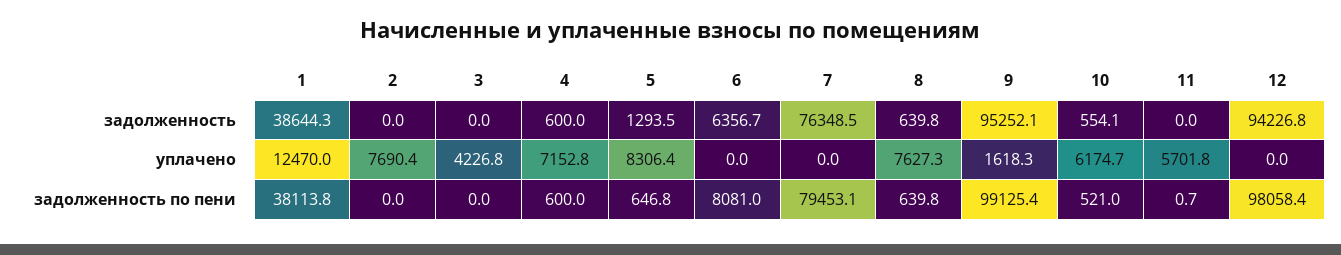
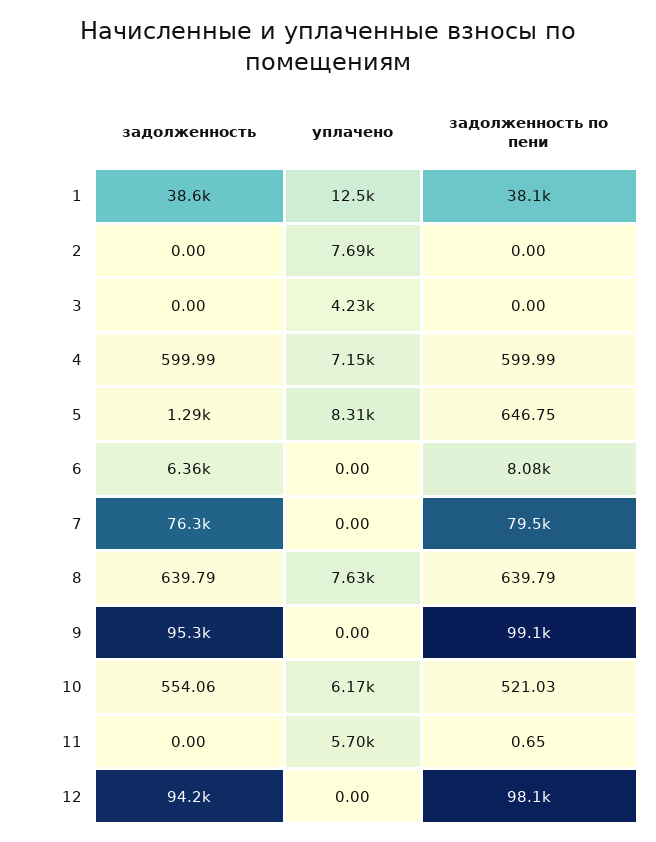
9, уплачено: 1618.3 -> 0

